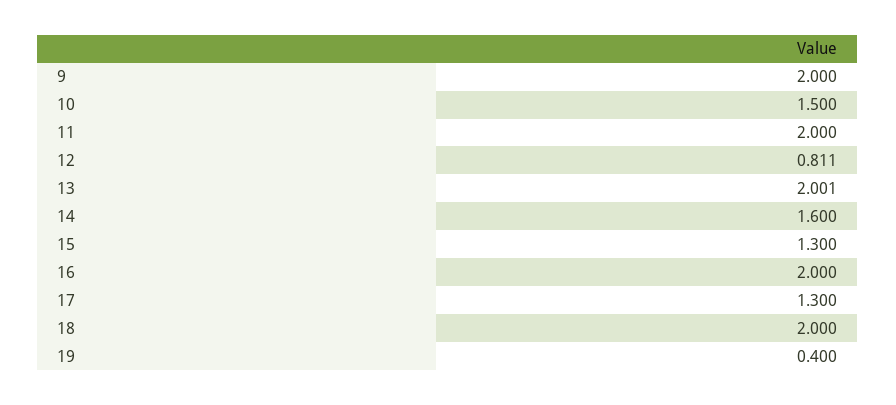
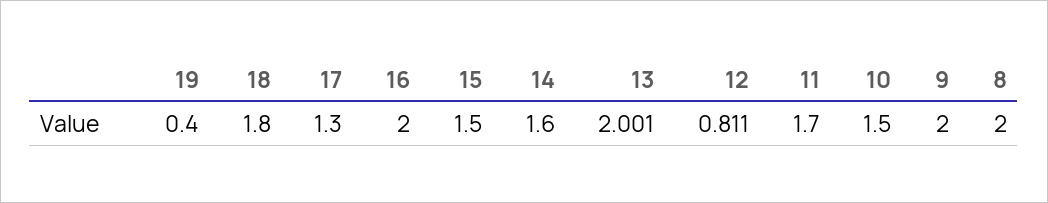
11: 2 -> 1.7
15: 1.3 -> 1.5
18: 2 -> 1.8
8: none -> 2

